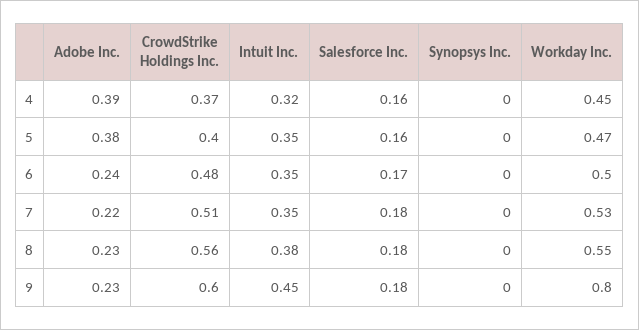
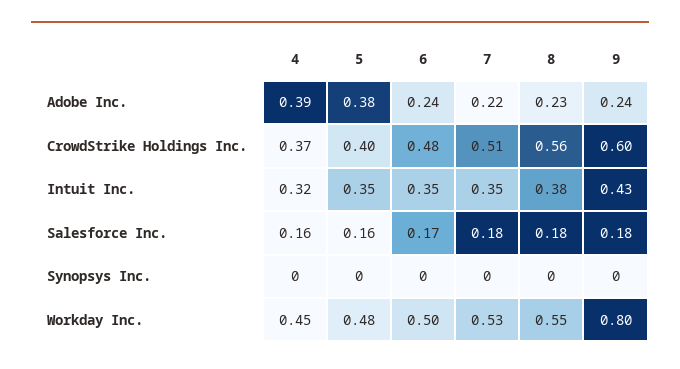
Workday Inc., 5: 0.47 -> 0.48
Adobe Inc., 9: 0.23 -> 0.24
Intuit Inc., 9: 0.45 -> 0.43

